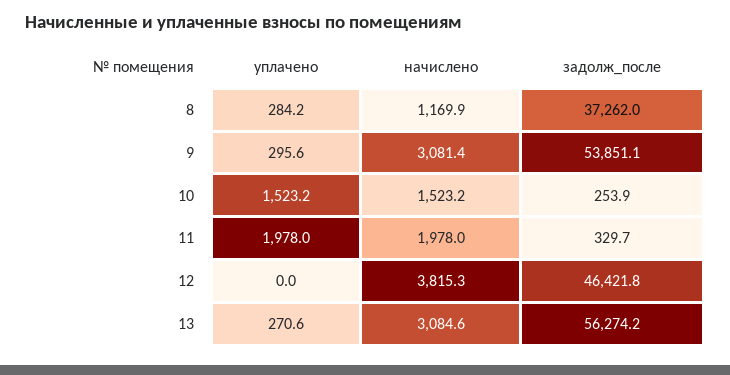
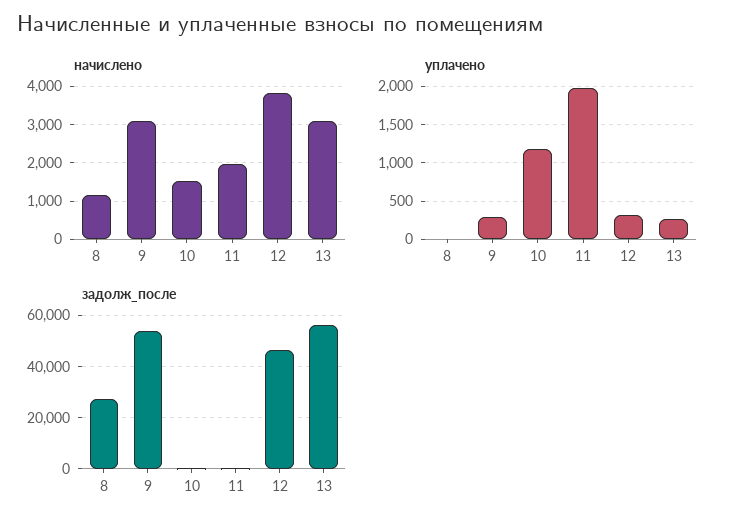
уплачено, 8: 284.2 -> 0
задолж_после, 8: 37262 -> 27500
уплачено, 10: 1523.2 -> 1200
уплачено, 12: 0 -> 300

